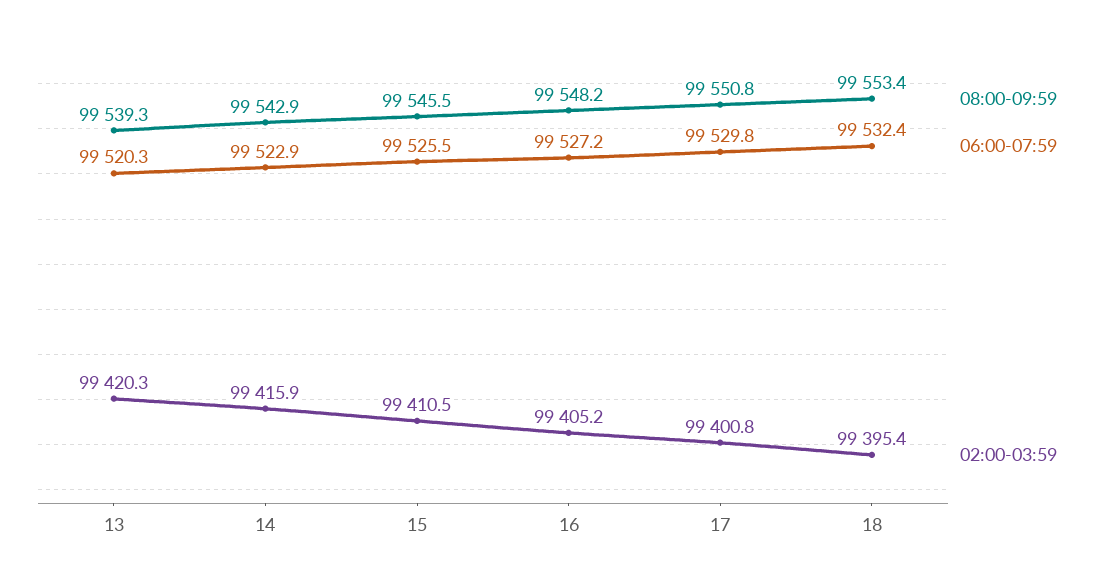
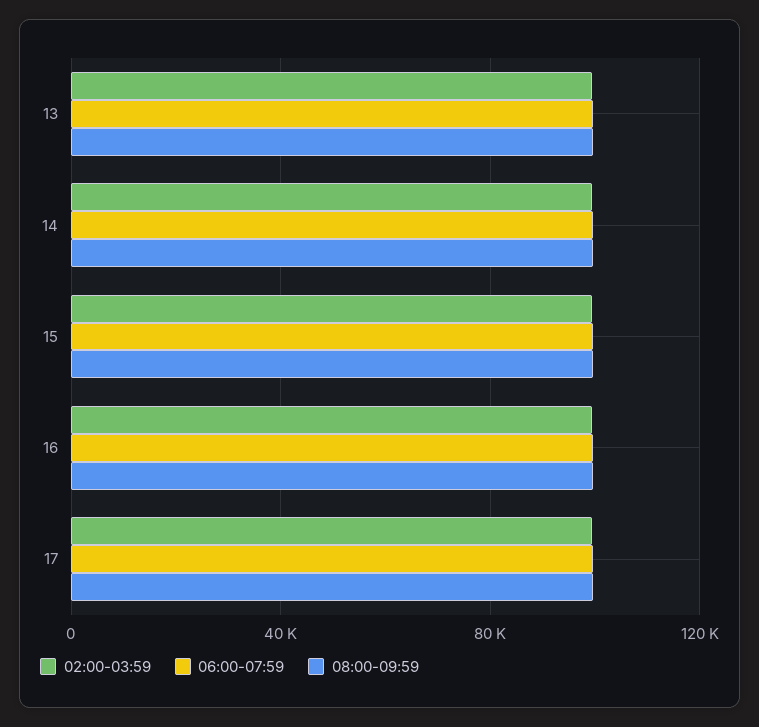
08:00-09:59, 18: 99553.4 -> none
06:00-07:59, 18: 99532.4 -> none
02:00-03:59, 18: 99395.4 -> none

